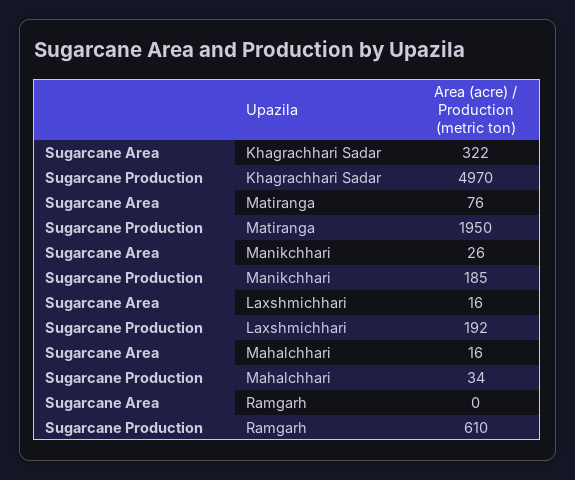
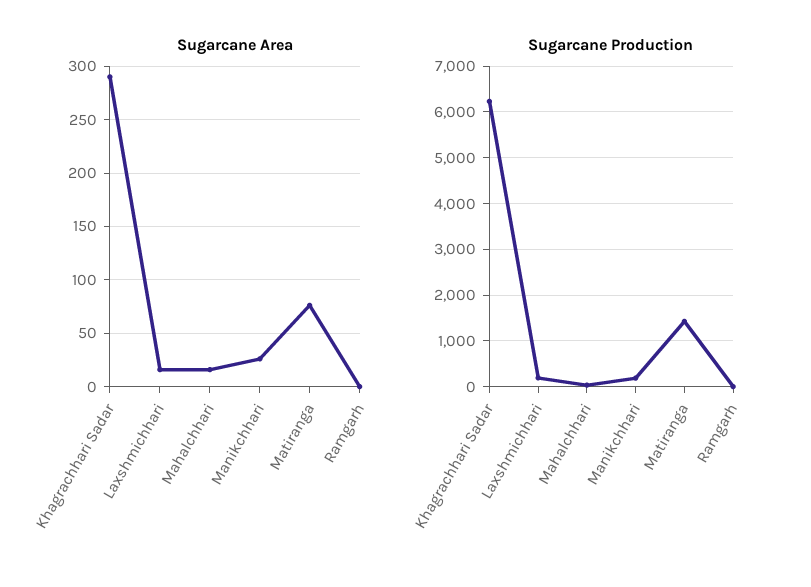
Sugarcane Area, Khagrachhari Sadar: 322 -> 290
Sugarcane Production, Khagrachhari Sadar: 4970 -> 6200
Sugarcane Production, Matiranga: 1950 -> 1400
Sugarcane Production, Ramgarh: 610 -> 0

